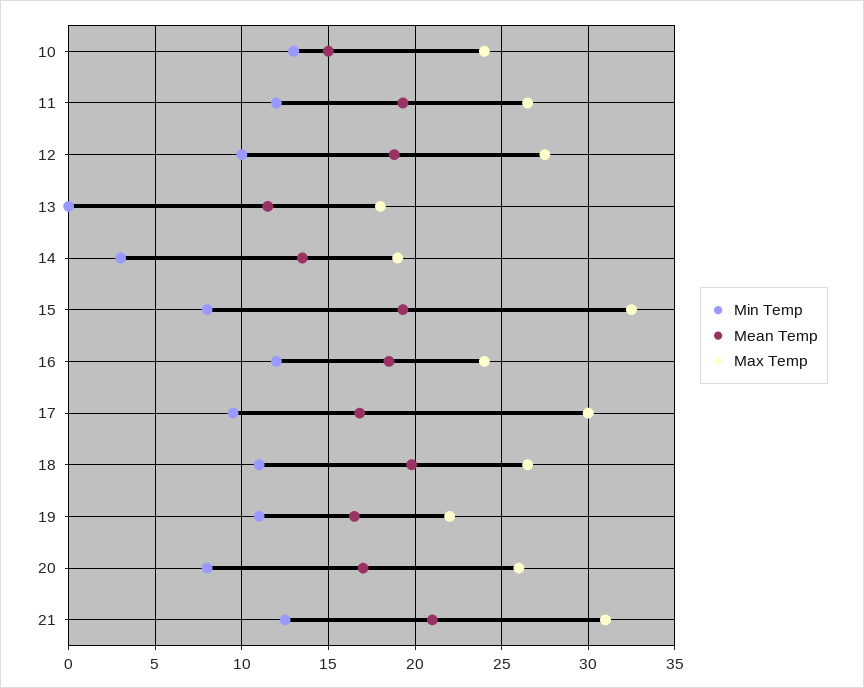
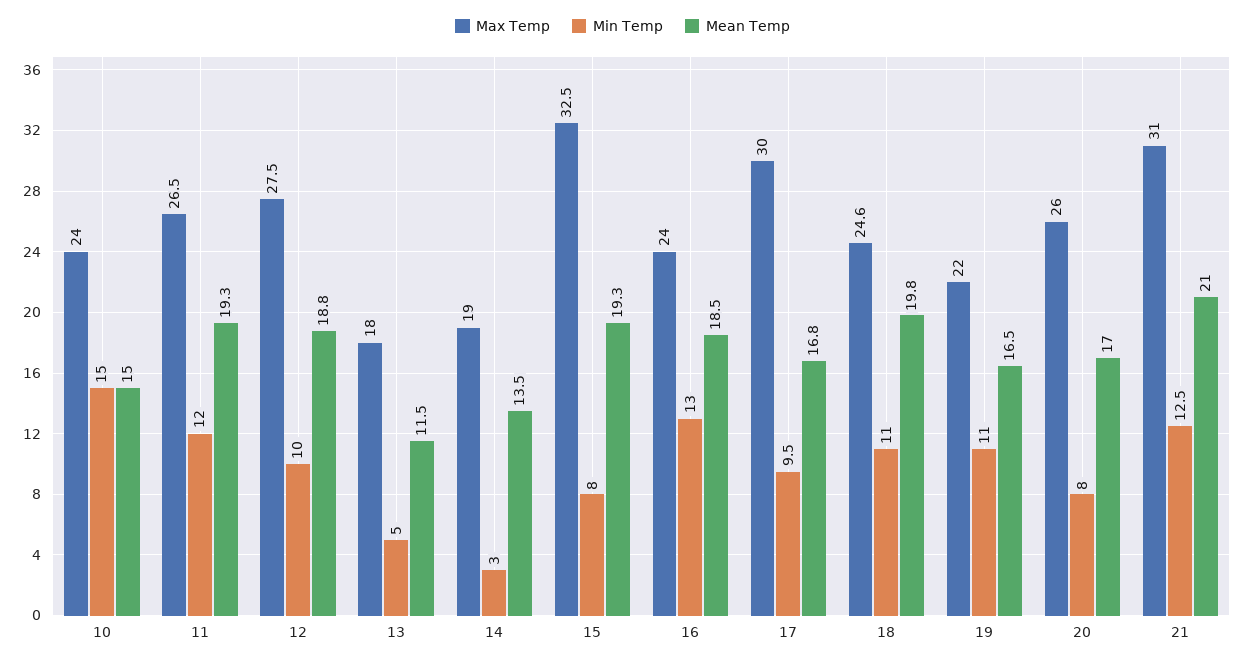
Min Temp, 10: 13 -> 15
Min Temp, 13: 0 -> 5
Min Temp, 16: 12 -> 13
Max Temp, 18: 26.5 -> 24.6

